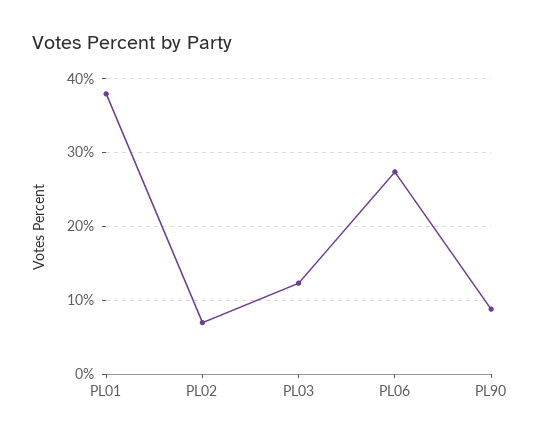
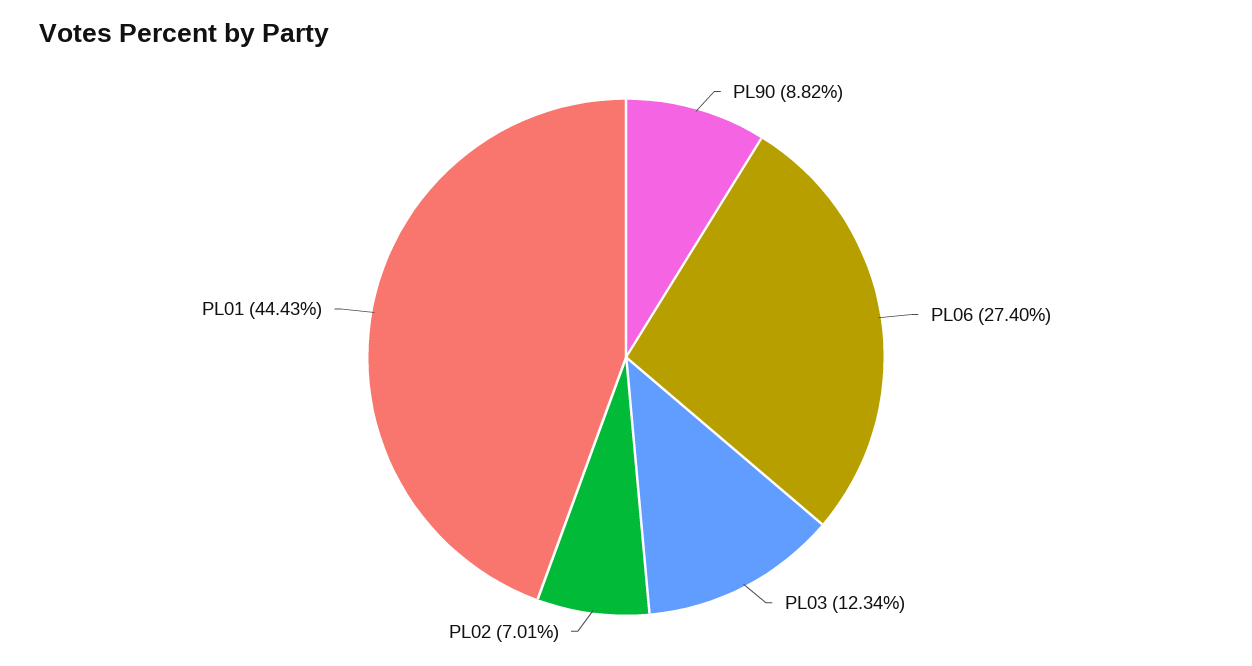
PL01: 38 -> 44.43

